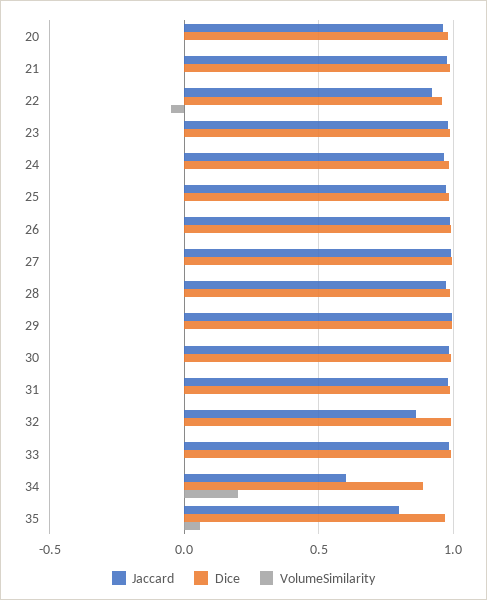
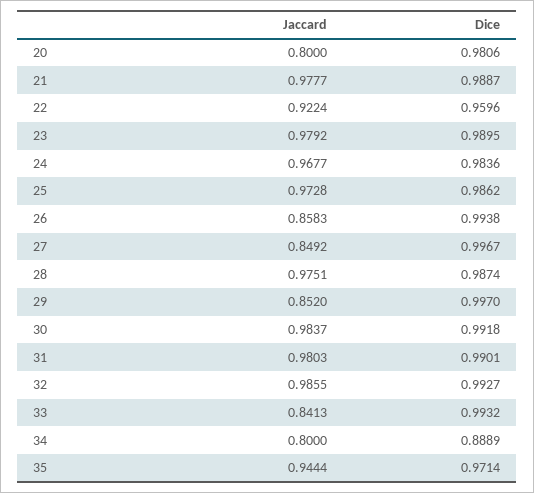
Jaccard, 20: 0.95 -> 0.8
VolumeSimilarity, 20: 0 -> none
VolumeSimilarity, 21: 0 -> none
VolumeSimilarity, 22: -0.05 -> none
VolumeSimilarity, 23: 0 -> none
VolumeSimilarity, 24: 0 -> none
VolumeSimilarity, 25: 0 -> none
Jaccard, 26: 1 -> 0.8583
VolumeSimilarity, 26: 0 -> none
Jaccard, 27: 1 -> 0.8492
VolumeSimilarity, 27: 0 -> none
VolumeSimilarity, 28: 0 -> none
Jaccard, 29: 1 -> 0.852
VolumeSimilarity, 29: 0 -> none
VolumeSimilarity, 30: 0 -> none
VolumeSimilarity, 31: 0 -> none
Jaccard, 32: 0.85 -> 0.9855
VolumeSimilarity, 32: 0 -> none
Jaccard, 33: 1 -> 0.8413
VolumeSimilarity, 33: 0 -> none
Jaccard, 34: 0.6 -> 0.8
VolumeSimilarity, 34: 0.2 -> none
Jaccard, 35: 0.8 -> 0.9444
VolumeSimilarity, 35: 0.05 -> none

